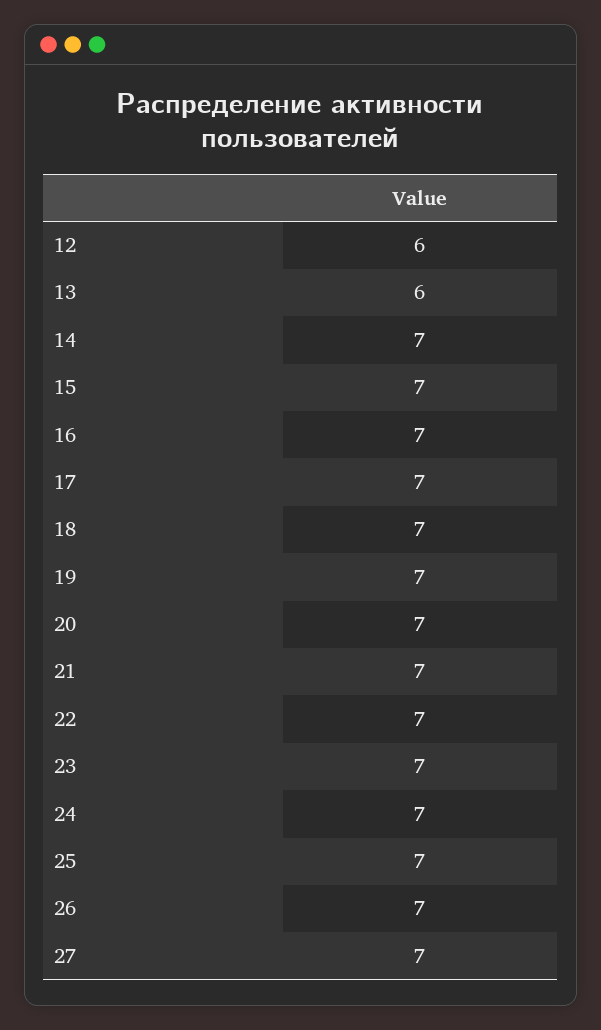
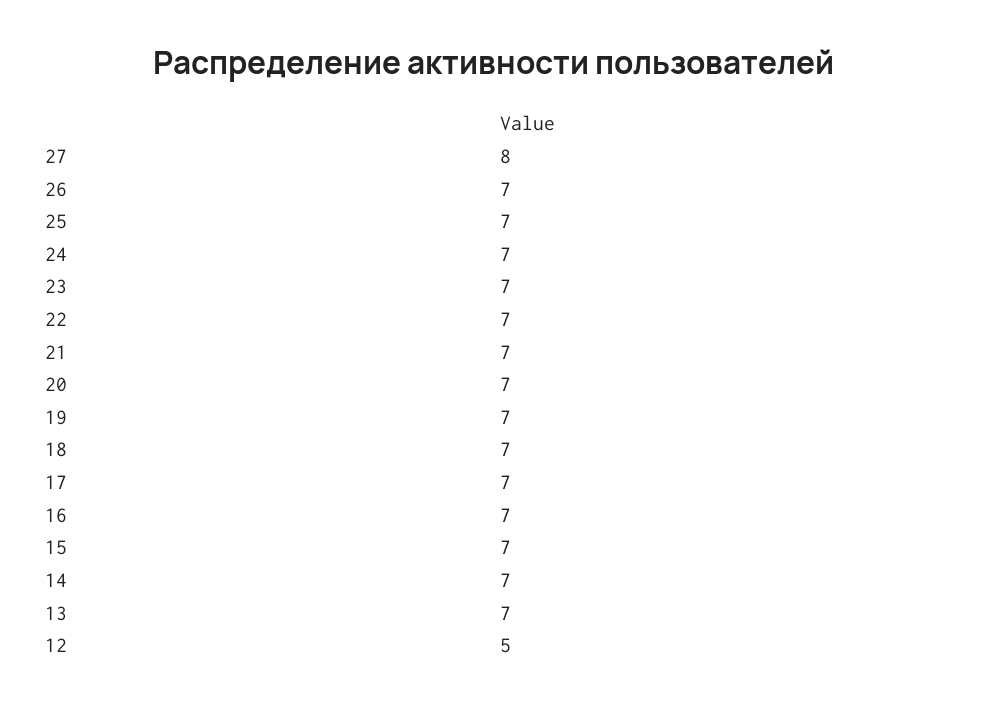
12: 6 -> 5
13: 6 -> 7
27: 7 -> 8

